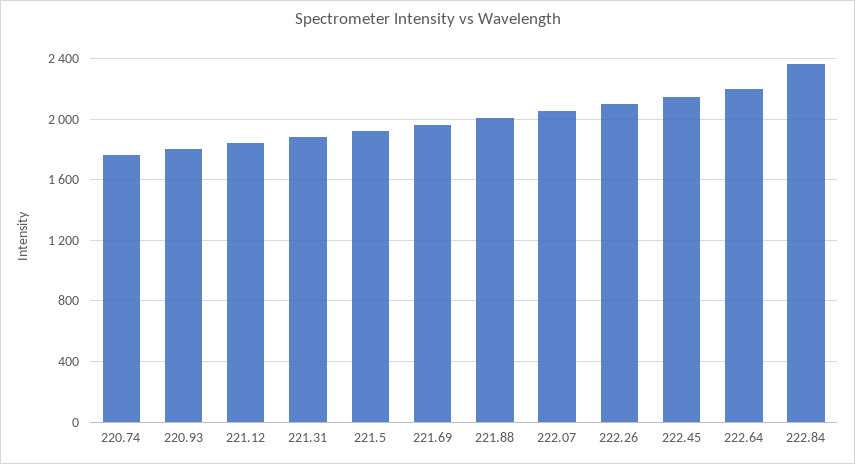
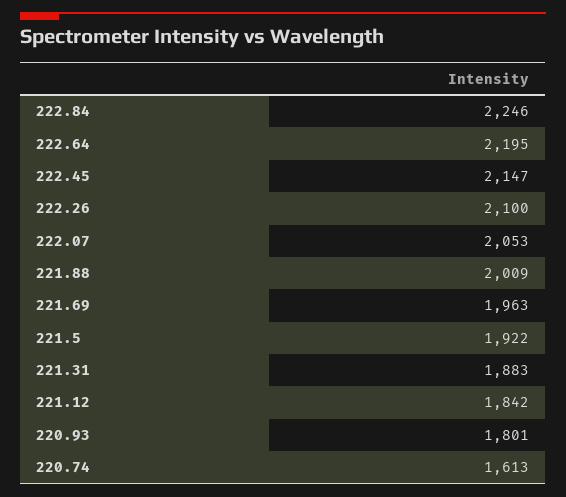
220.74: 1750 -> 1613
222.84: 2350 -> 2246

